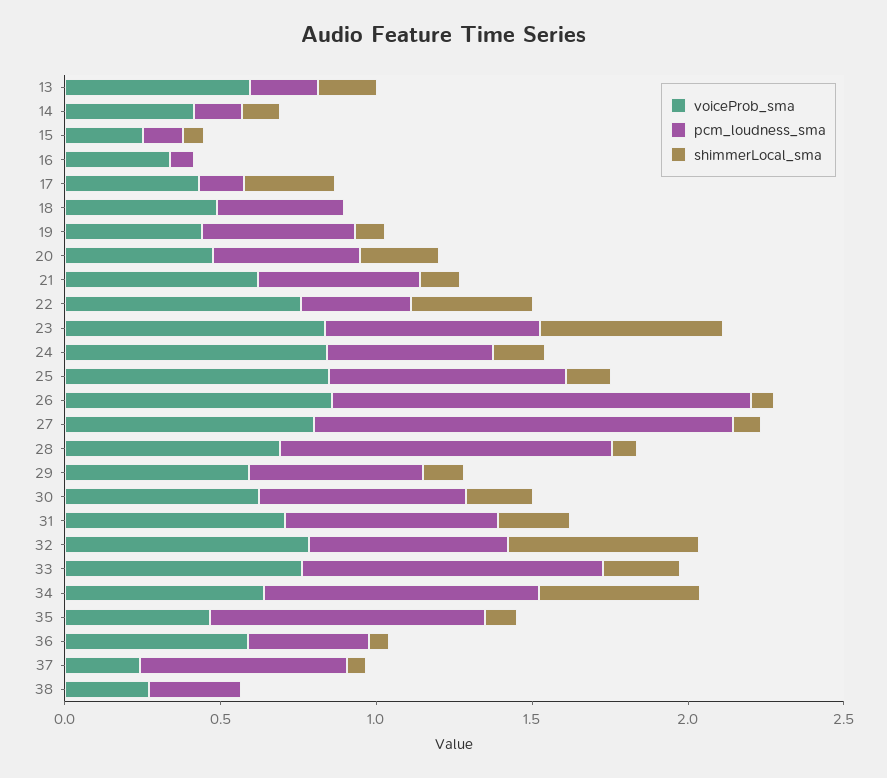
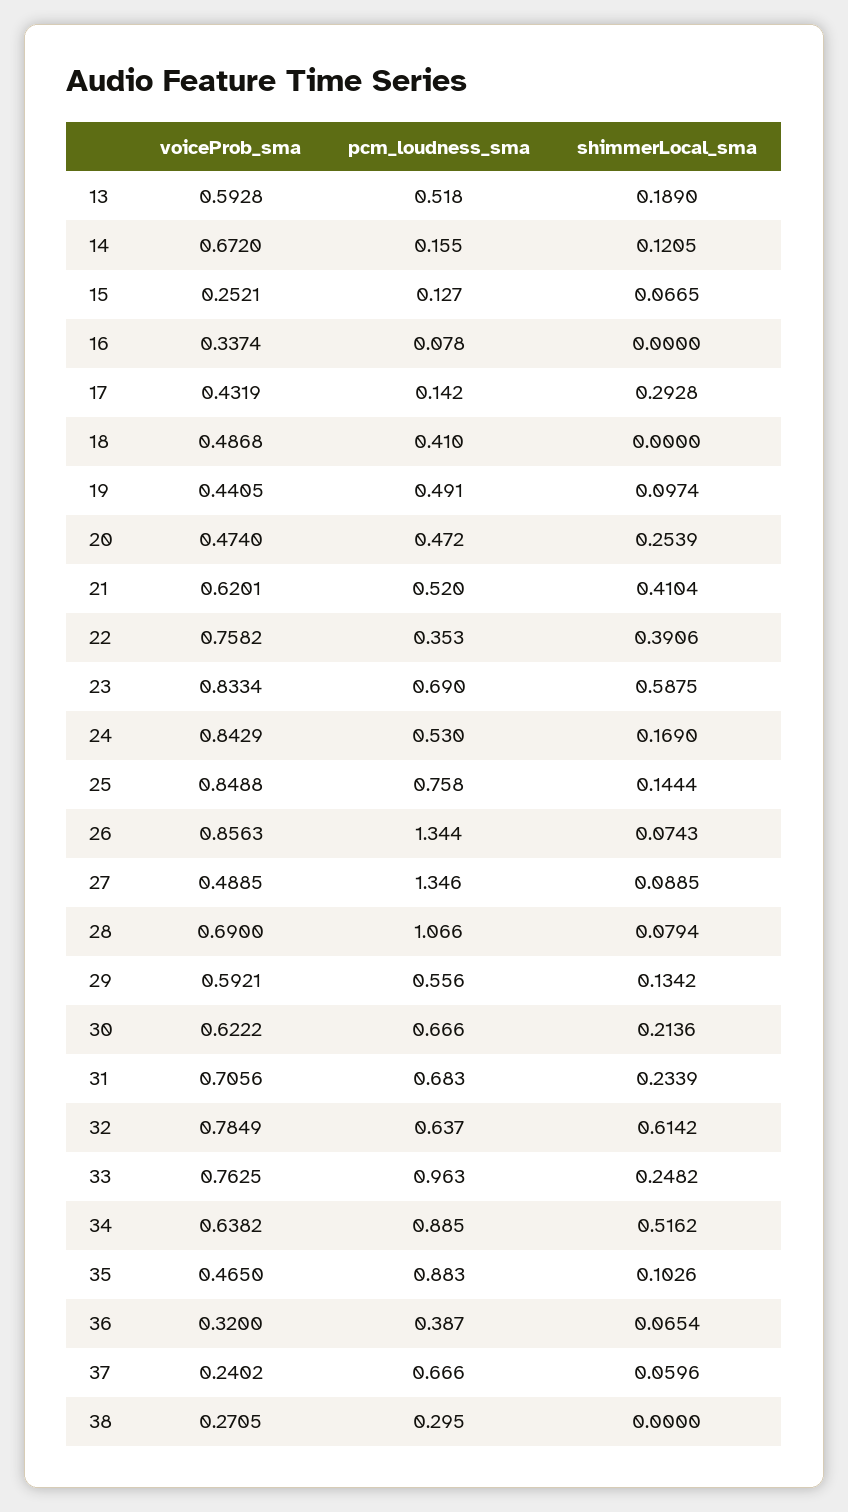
pcm_loudness_sma, 13: 0.2 -> 0.518
voiceProb_sma, 14: 0.4 -> 0.672
shimmerLocal_sma, 21: 0.1 -> 0.4104
voiceProb_sma, 27: 0.8 -> 0.4885
voiceProb_sma, 36: 0.6 -> 0.32

